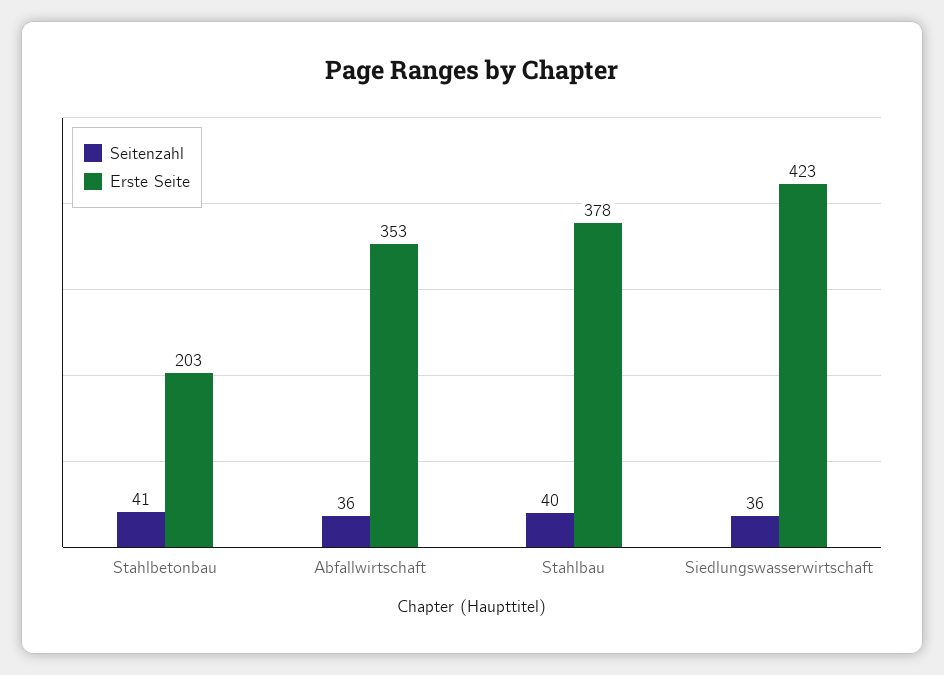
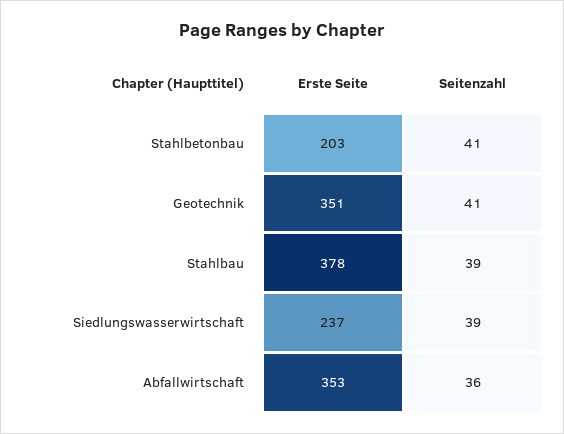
Seitenzahl, Stahlbau: 40 -> 39
Seitenzahl, Siedlungswasserwirtschaft: 36 -> 39
Erste Seite, Siedlungswasserwirtschaft: 423 -> 237
Erste Seite, Geotechnik: none -> 351
Seitenzahl, Geotechnik: none -> 41

